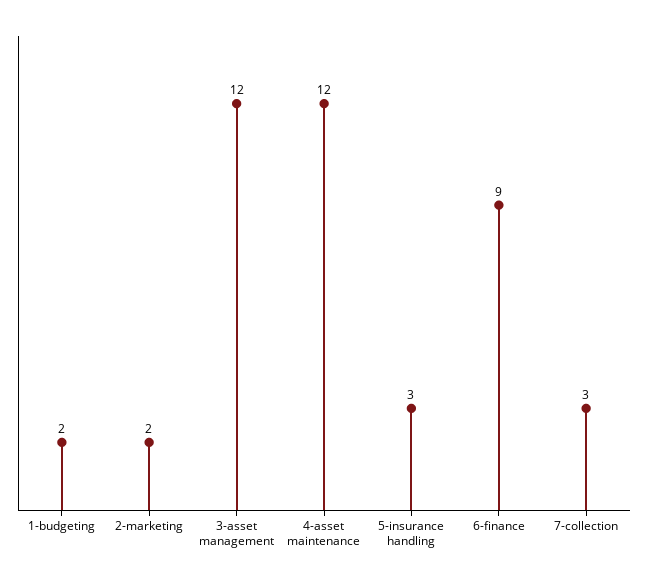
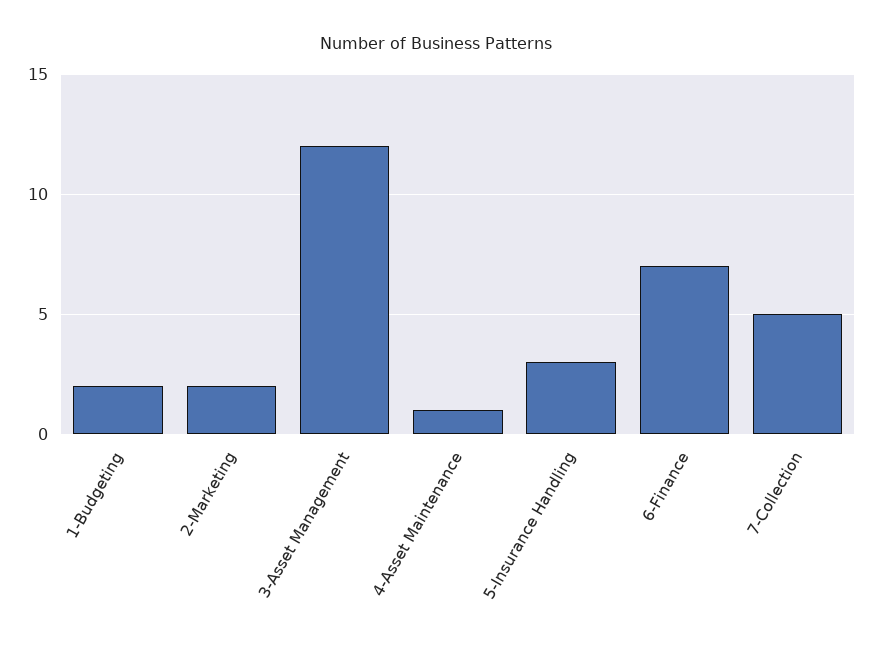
4-asset maintenance: 12 -> 1
6-finance: 9 -> 7
7-collection: 3 -> 5

